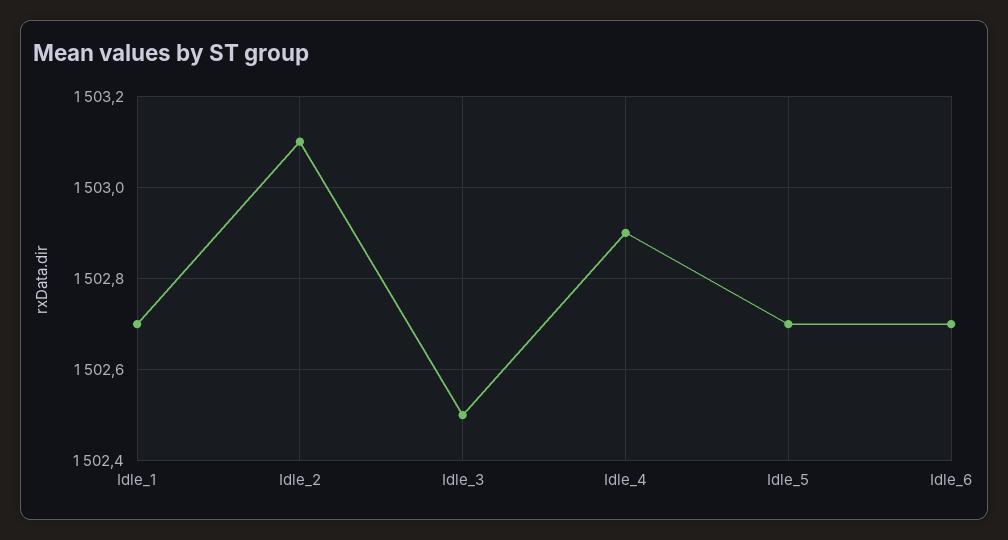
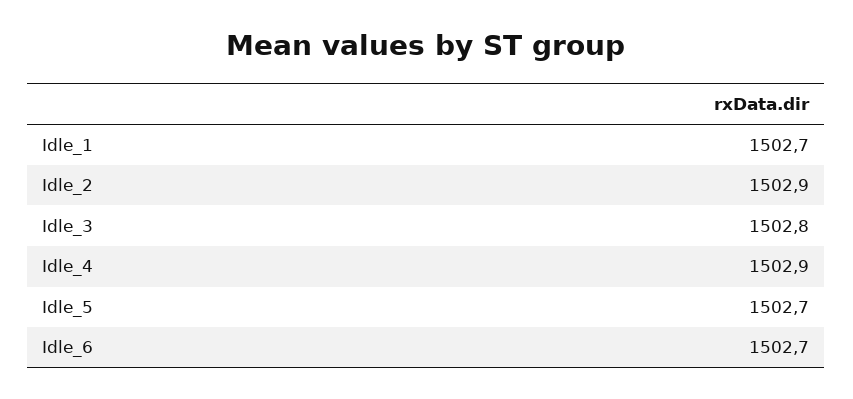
Idle_2: 1503.1 -> 1502.9
Idle_3: 1502.5 -> 1502.8

